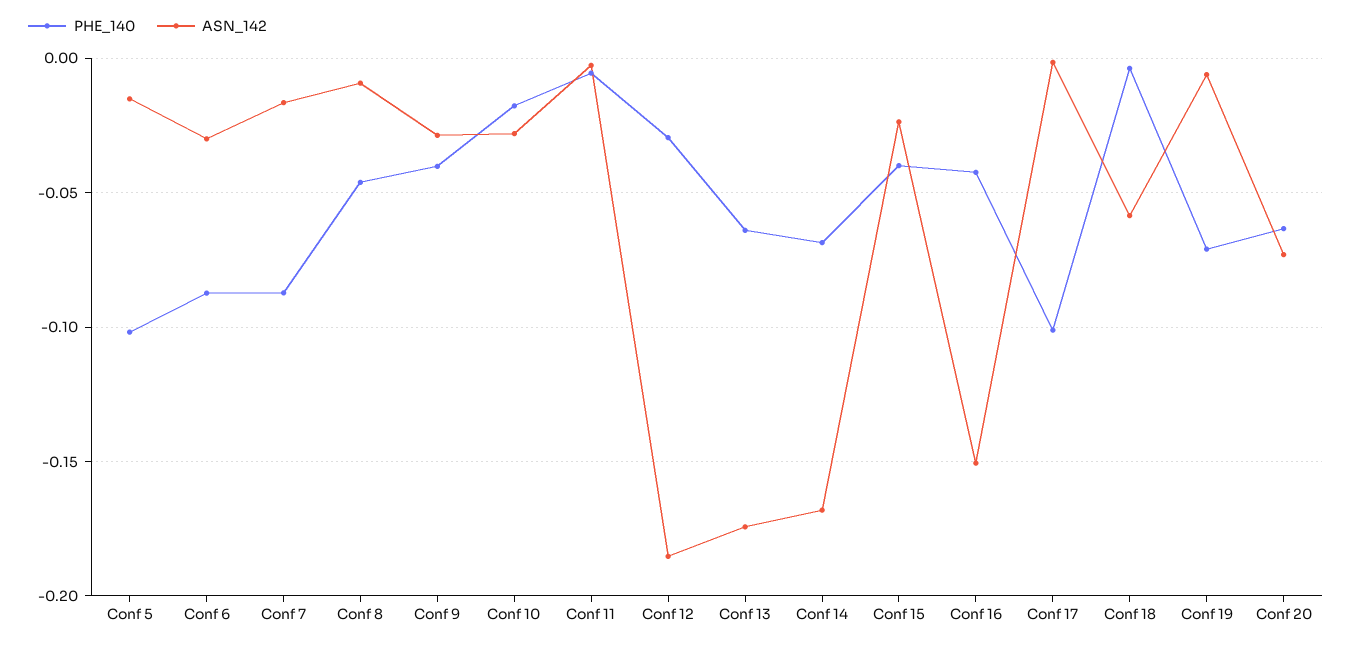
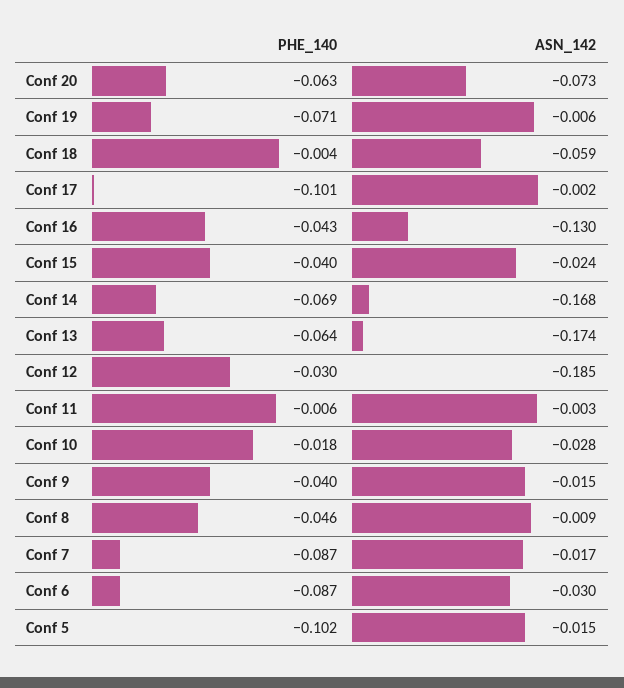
ASN_142, Conf 9: -0.03 -> -0.015
ASN_142, Conf 16: -0.15 -> -0.13

